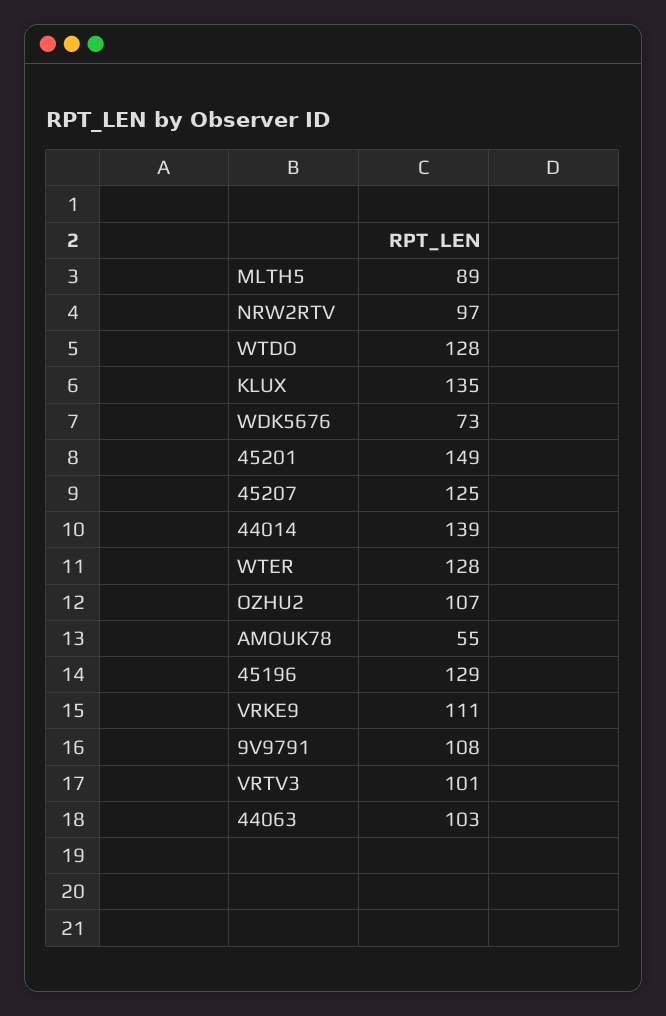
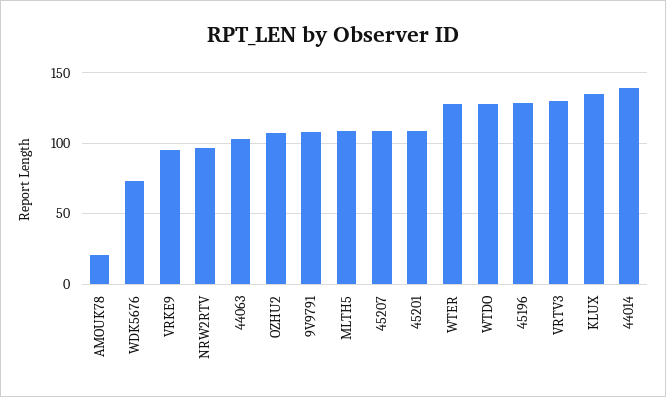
MLTH5: 89 -> 110
45201: 149 -> 110
45207: 125 -> 110
AMOUK78: 55 -> 20
VRKE9: 111 -> 95
VRTV3: 101 -> 130

